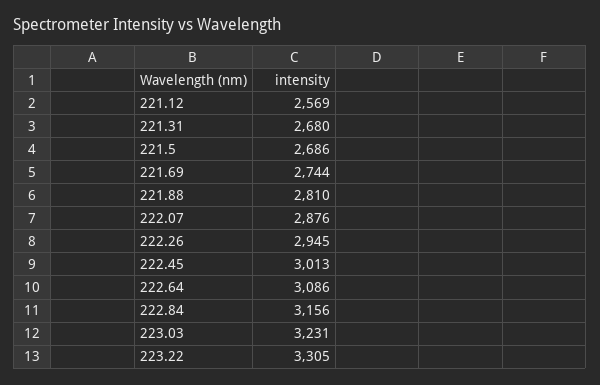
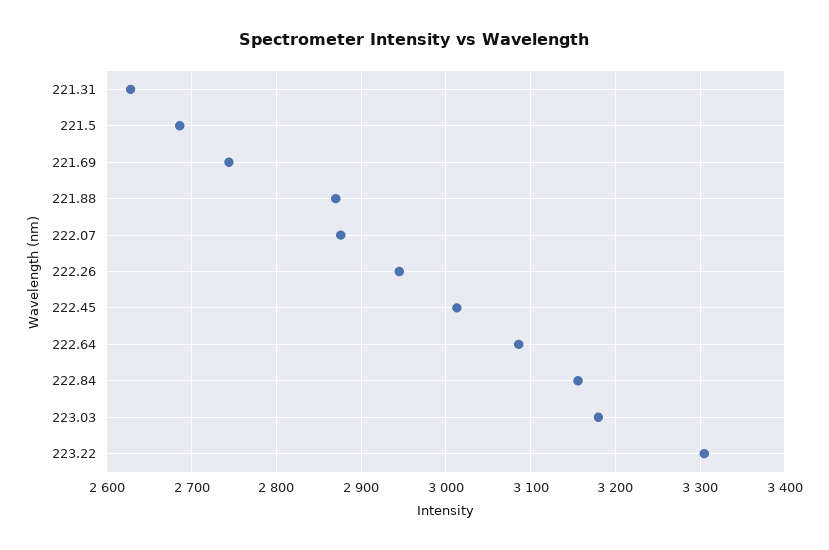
221.12: 2569 -> none
221.31: 2680 -> 2630
221.88: 2810 -> 2870
223.03: 3231 -> 3180

